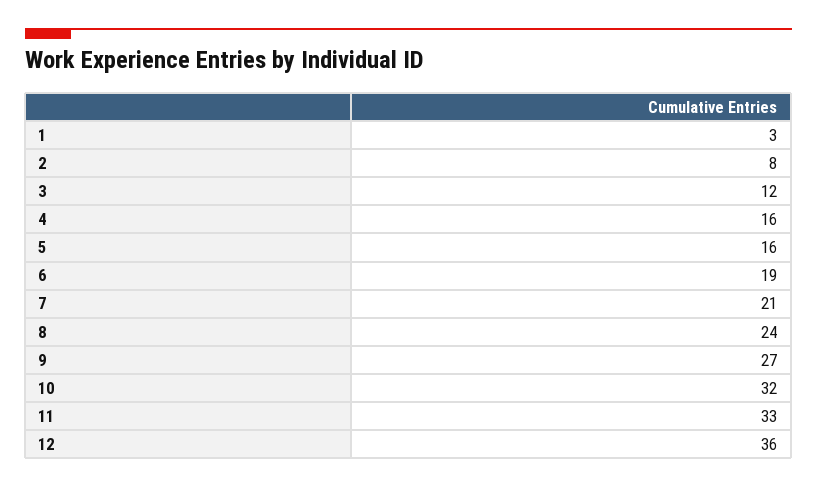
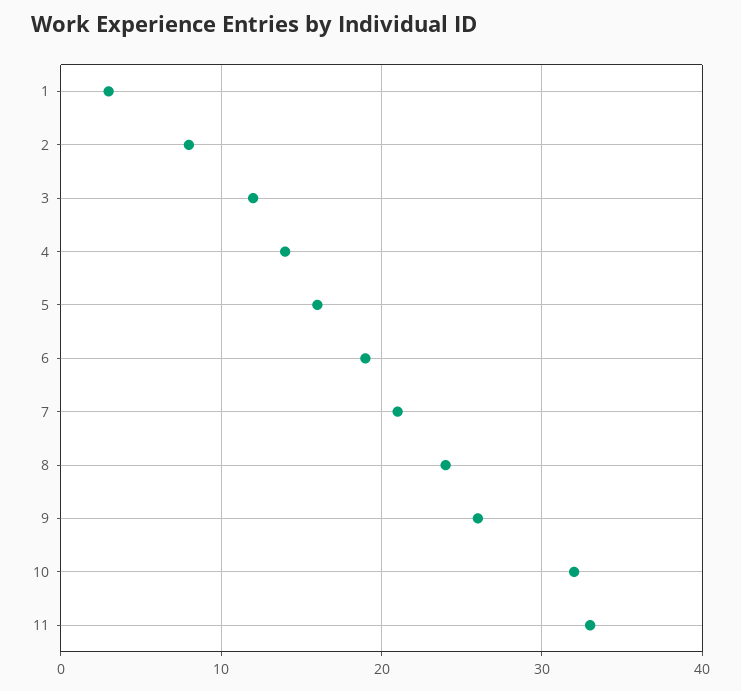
4: 16 -> 14
9: 27 -> 26
12: 36 -> none

